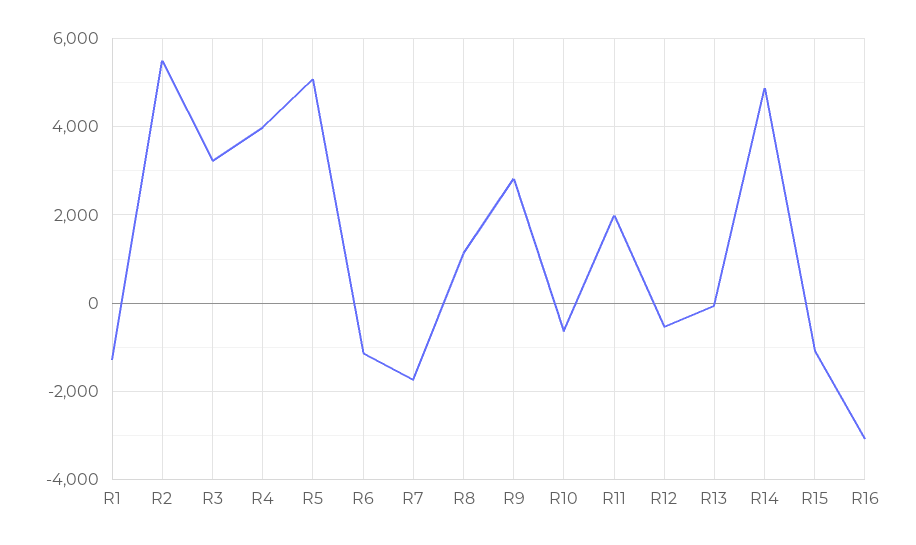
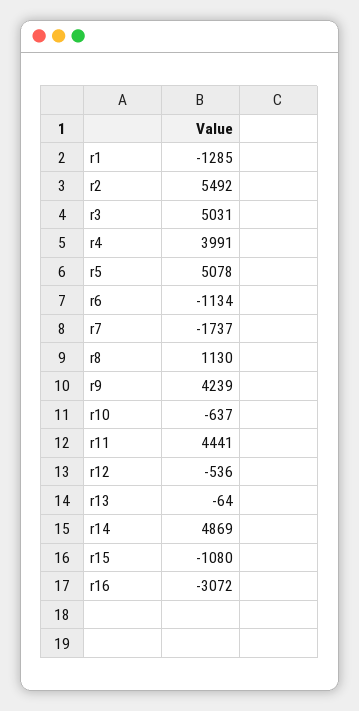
R3: 3200 -> 5031
R9: 2800 -> 4239
R11: 2000 -> 4441

